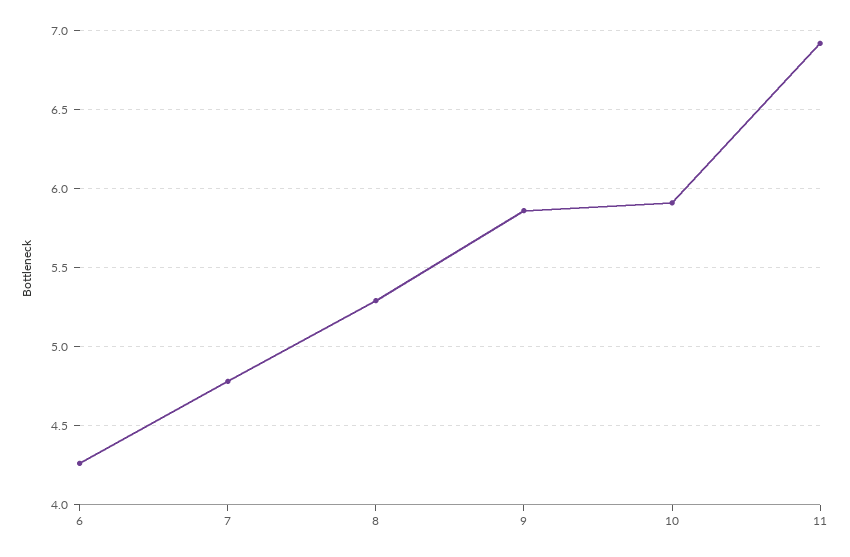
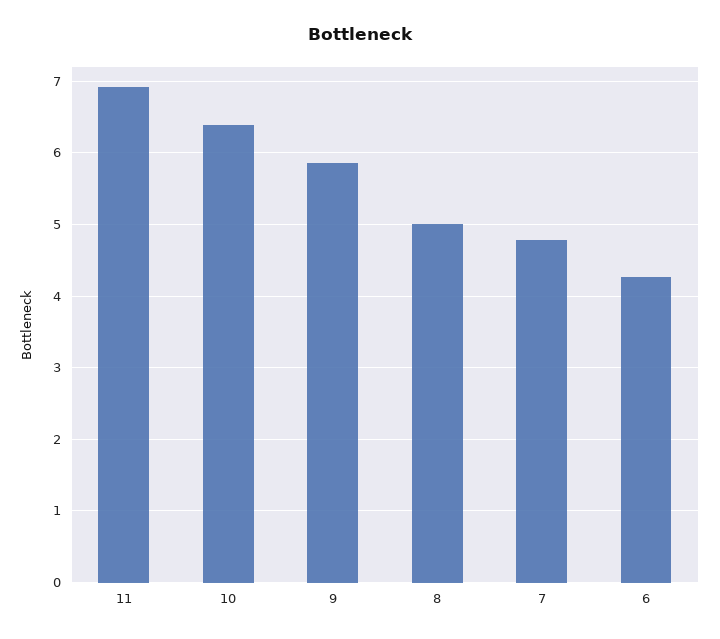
8: 5.3 -> 5
10: 5.9 -> 6.4

